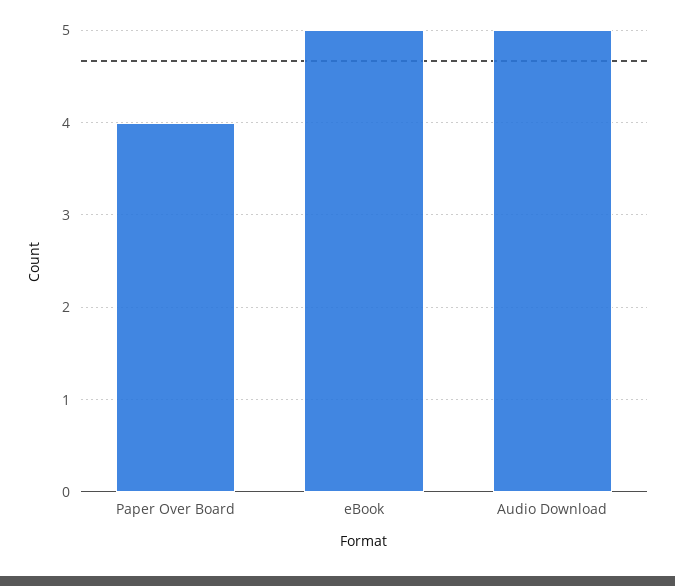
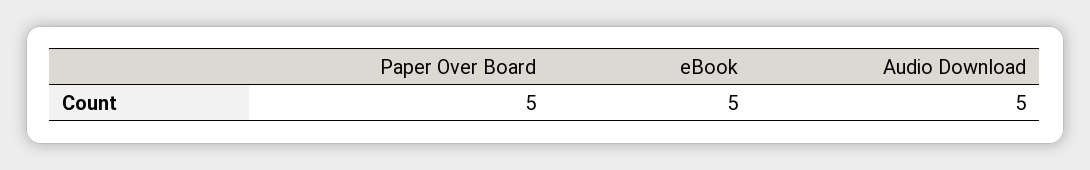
Paper Over Board: 4 -> 5

